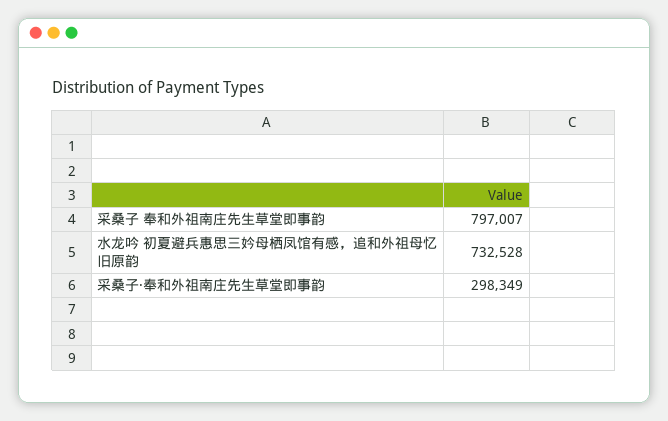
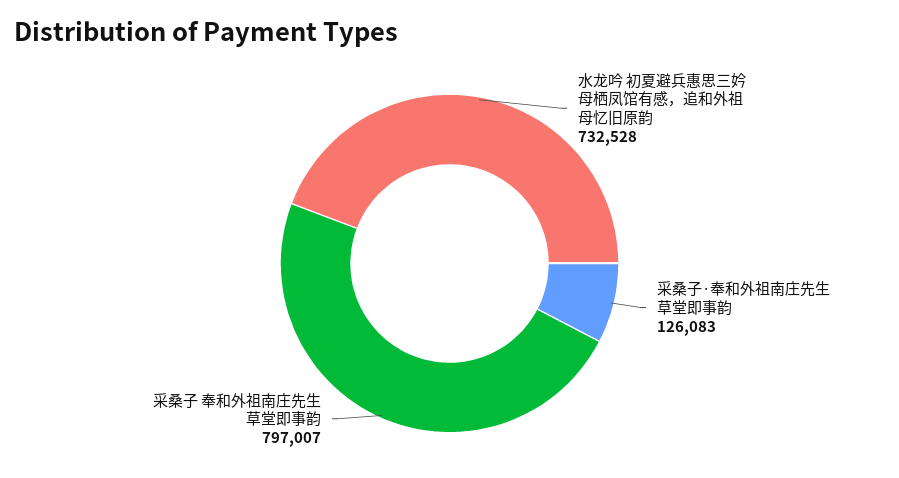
采桑子·奉和外祖南庄先生草堂即事韵: 298349 -> 126083

